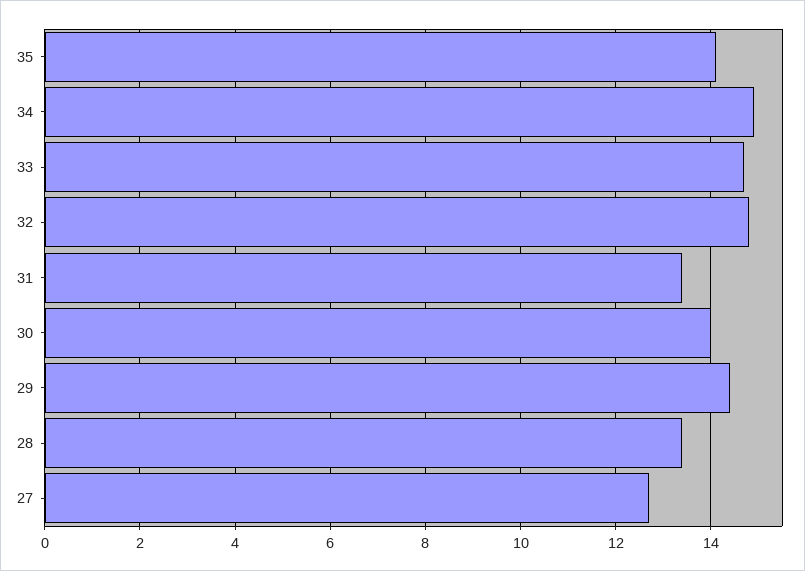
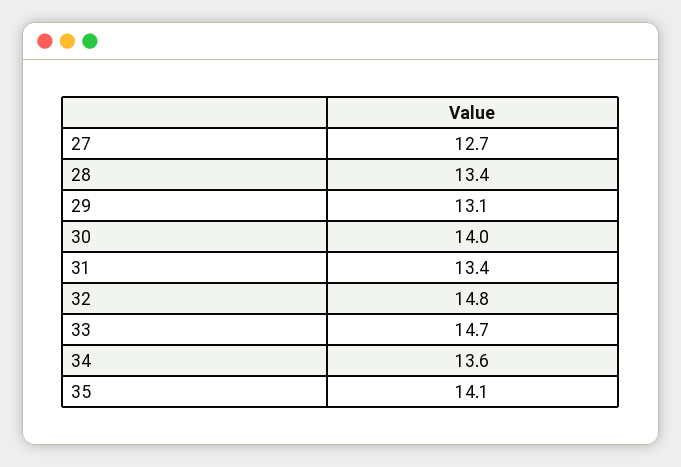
34: 15 -> 13.6
29: 14.5 -> 13.1

